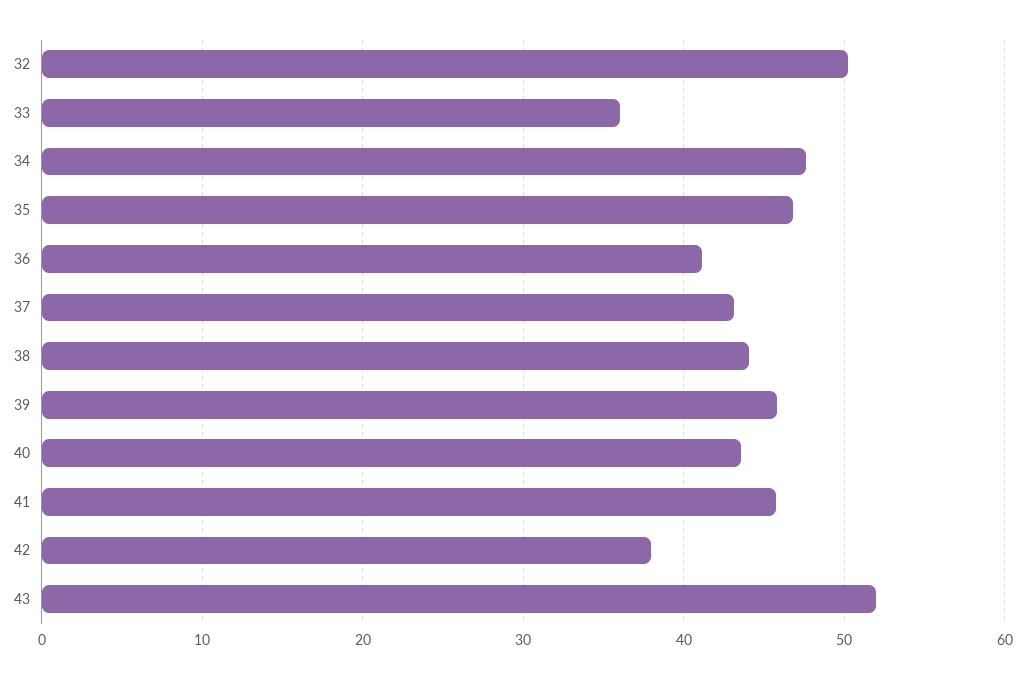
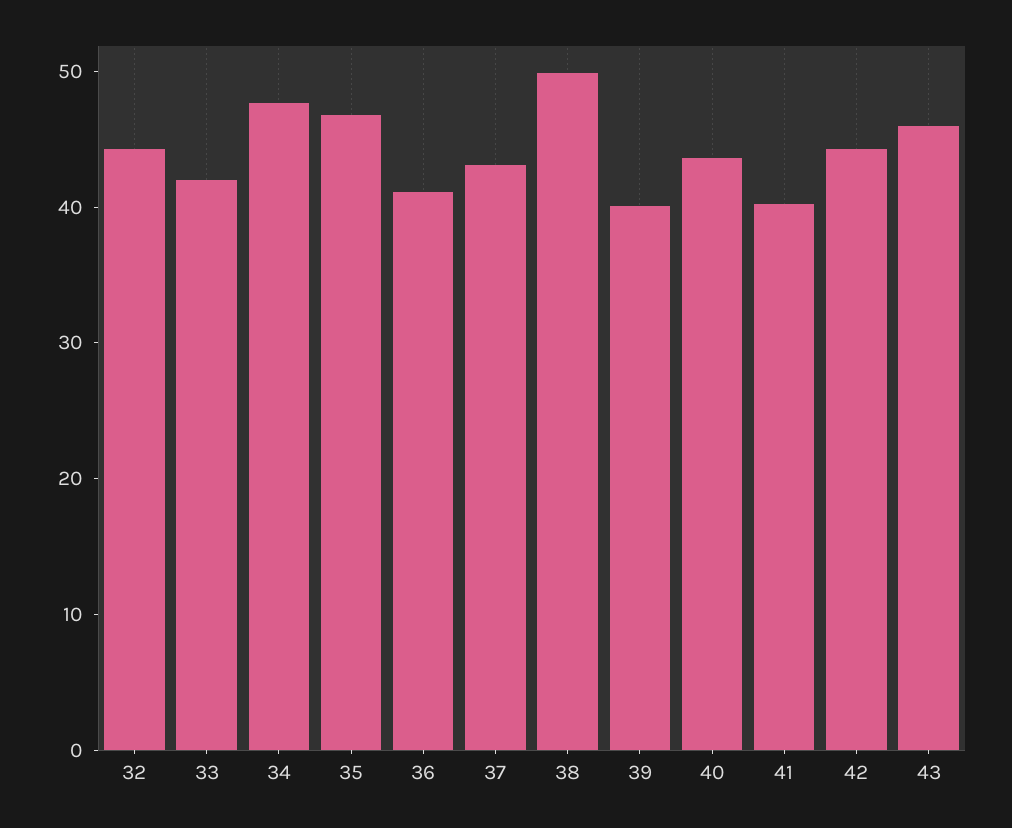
32: 50 -> 44
33: 36 -> 42
38: 44 -> 50
39: 46 -> 40
41: 46 -> 40
42: 38 -> 44
43: 52 -> 46

